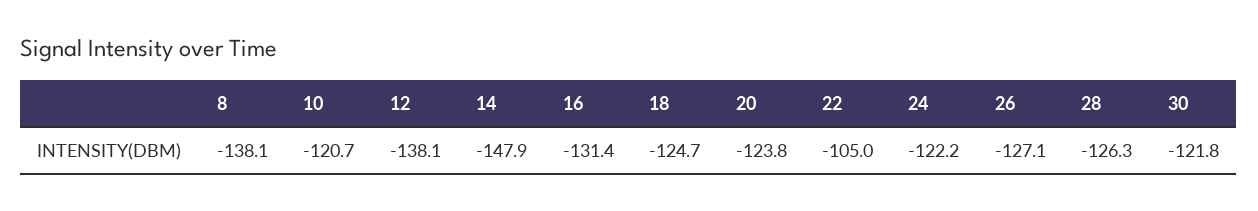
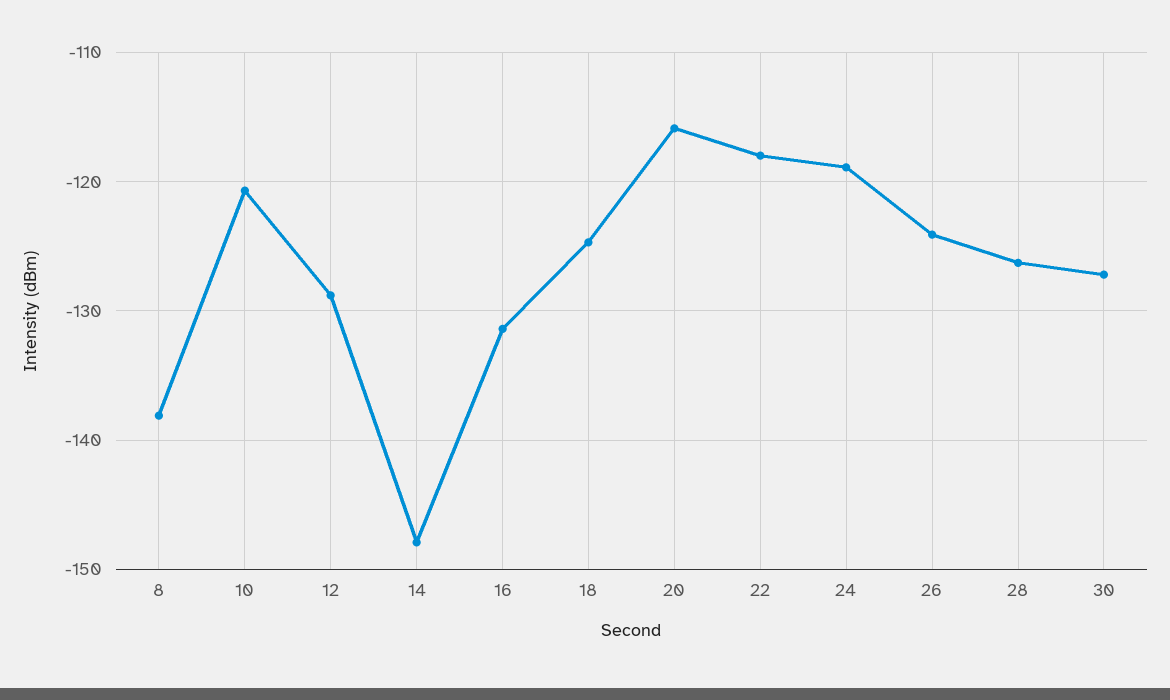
12: -138.1 -> -129
20: -123.8 -> -116
22: -105 -> -118
24: -122.2 -> -119
26: -127.1 -> -124
30: -121.8 -> -127

